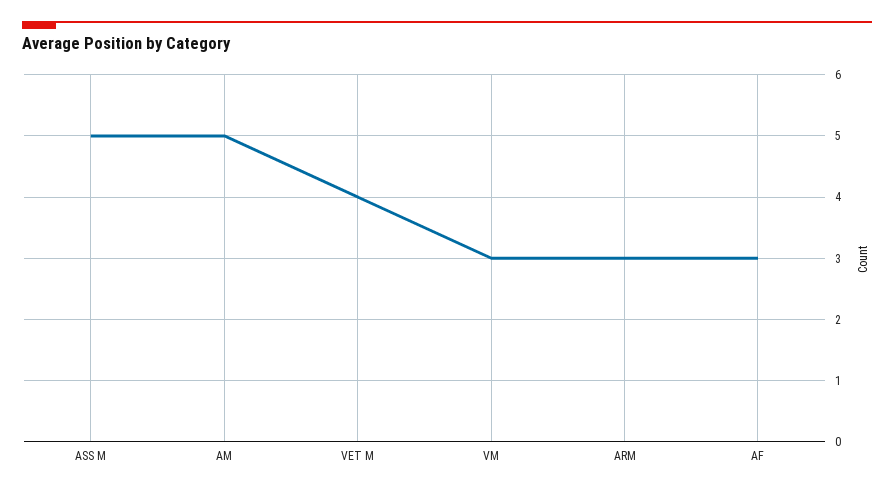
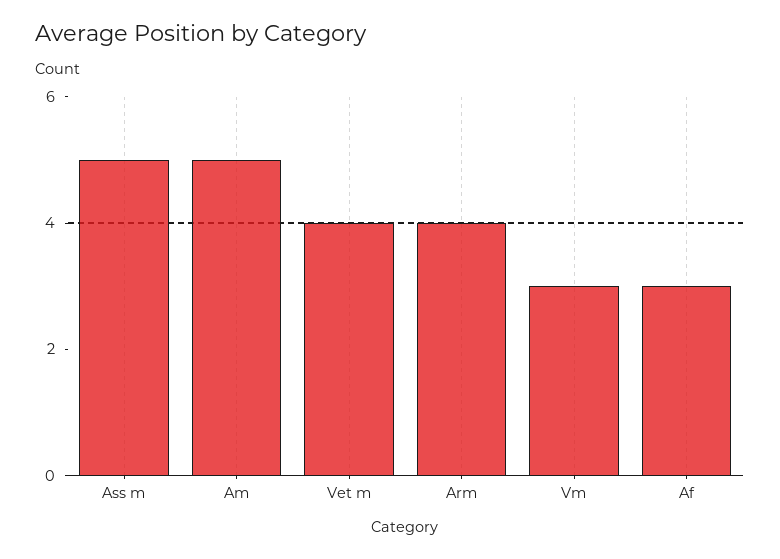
ARM: 3 -> 4

